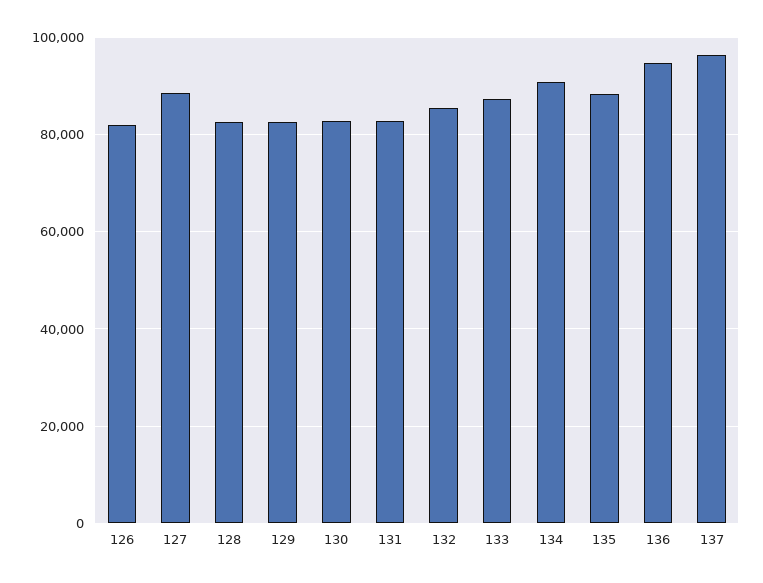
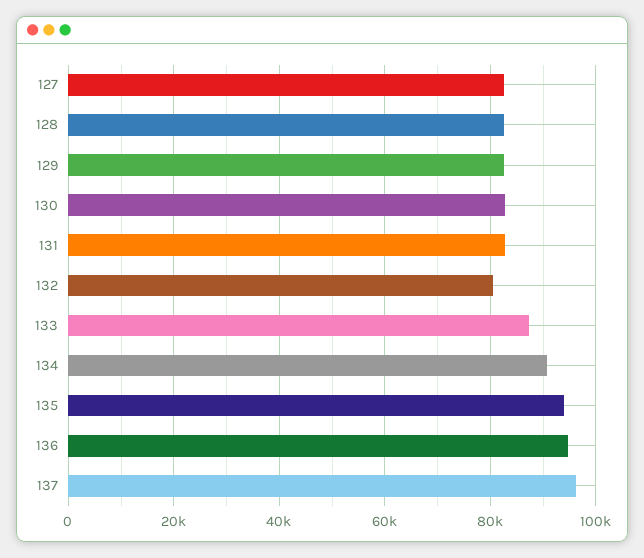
126: 82000 -> none
127: 88000 -> 82000
132: 86000 -> 80000
135: 88000 -> 94000

